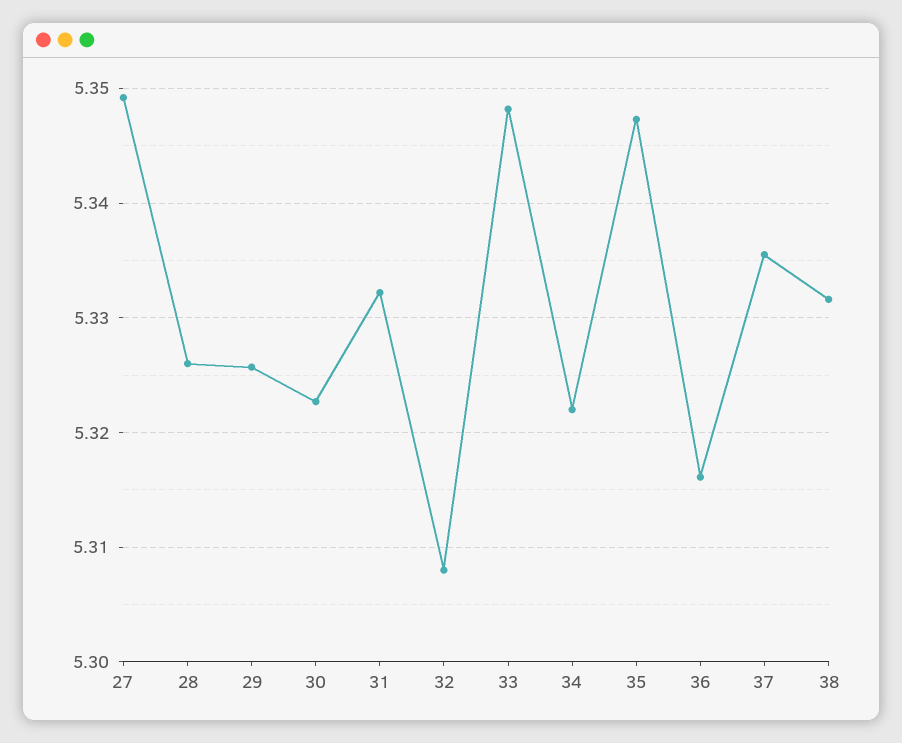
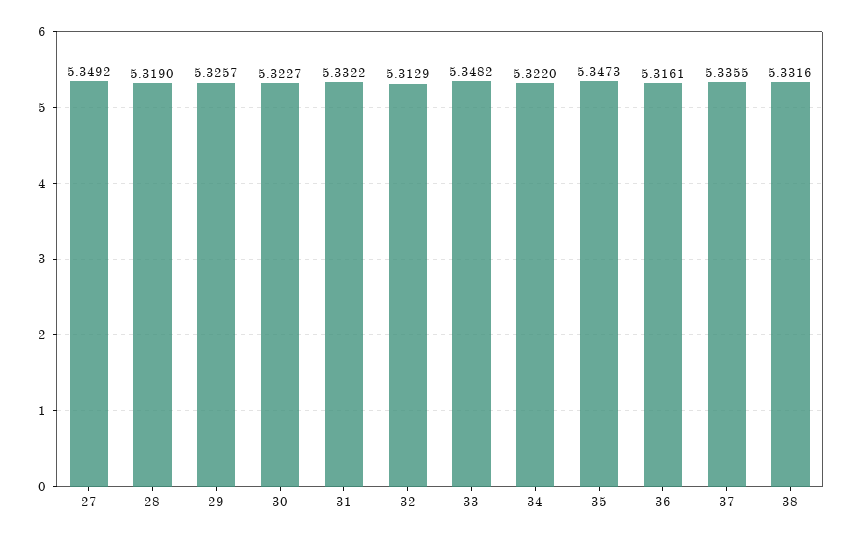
28: 5.326 -> 5.319
32: 5.308 -> 5.3129

